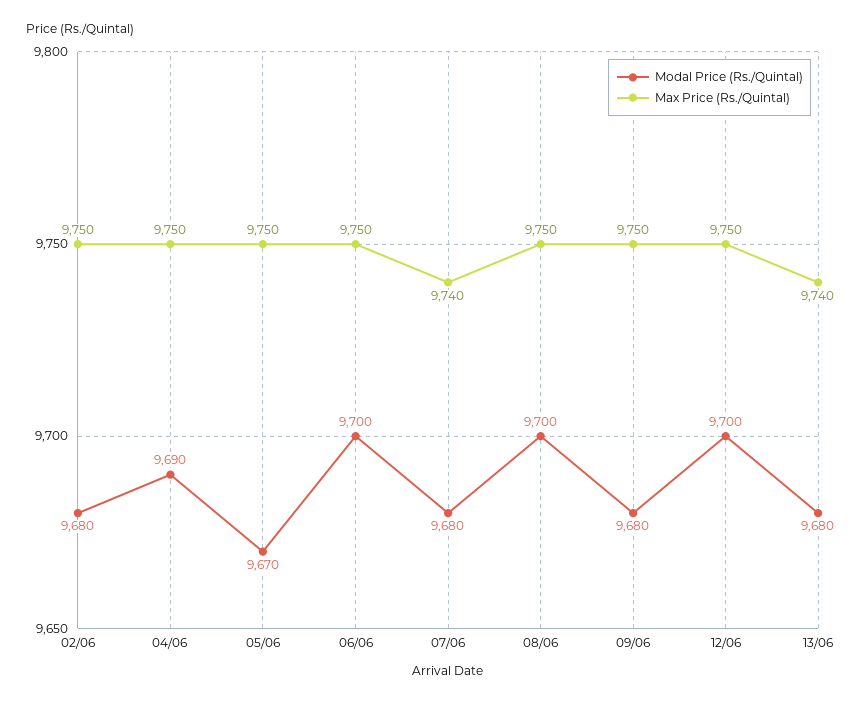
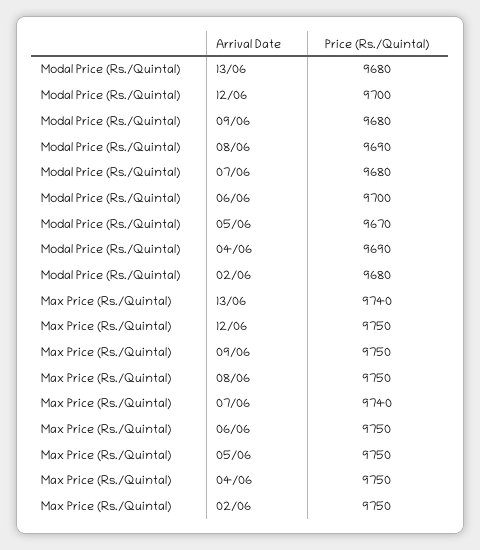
Modal Price (Rs./Quintal), 08/06: 9700 -> 9690

